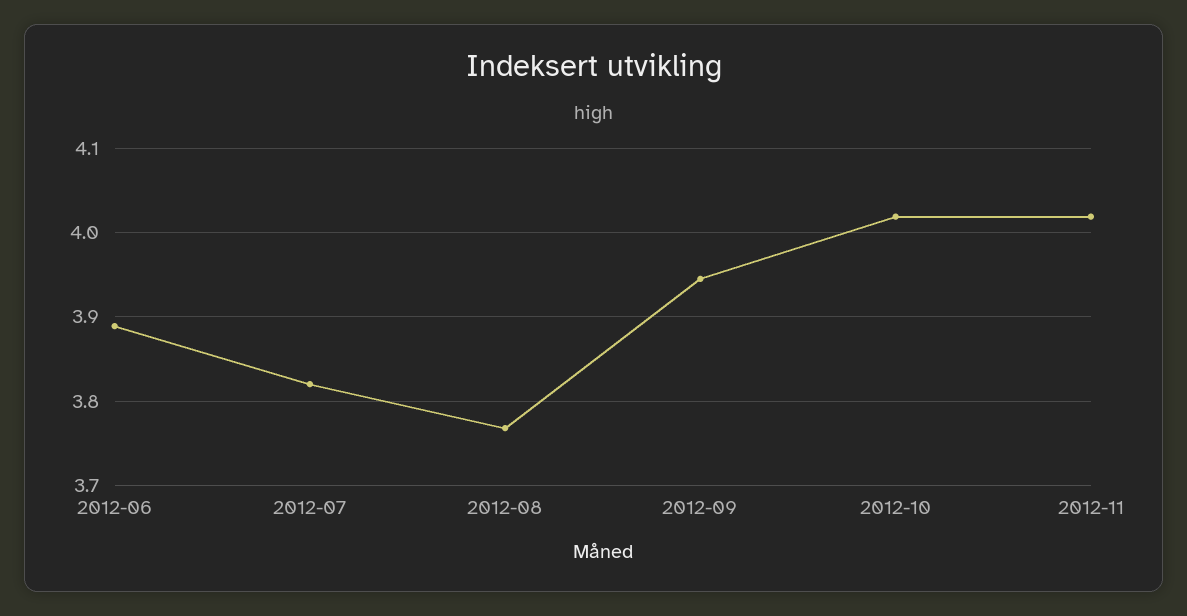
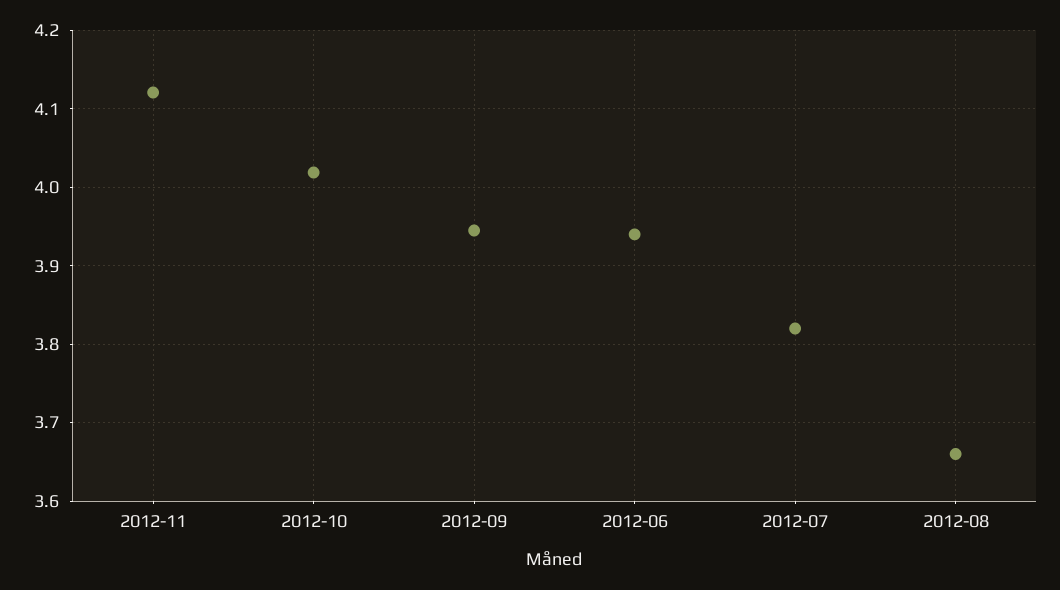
2012-06: 3.89 -> 3.94
2012-08: 3.77 -> 3.66
2012-11: 4.02 -> 4.12

